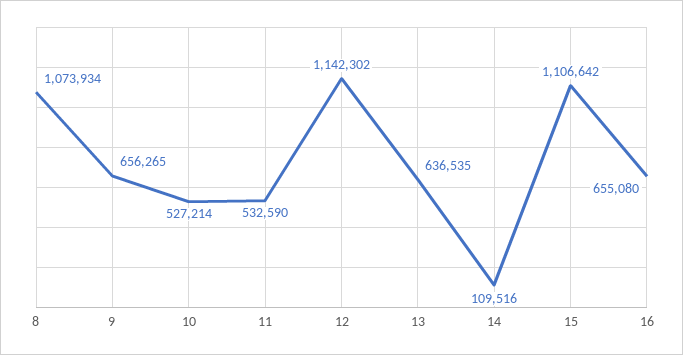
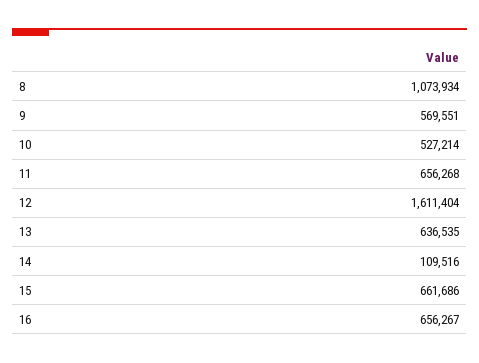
9: 656265 -> 569551
11: 532590 -> 656268
12: 1142302 -> 1611404
15: 1106642 -> 661686
16: 655080 -> 656267

